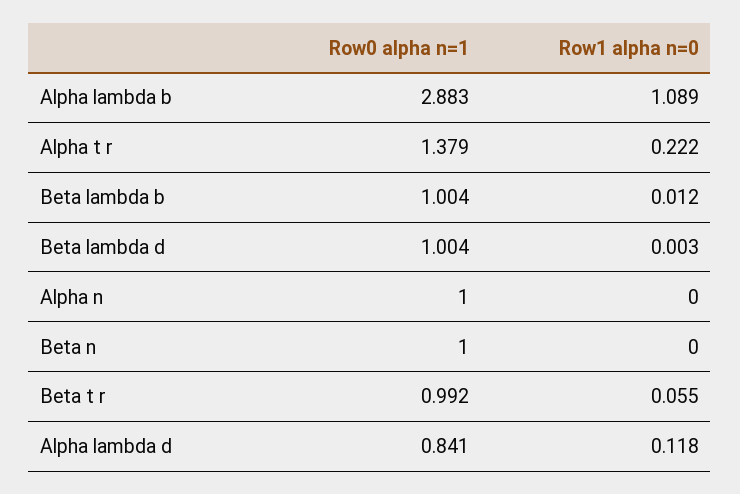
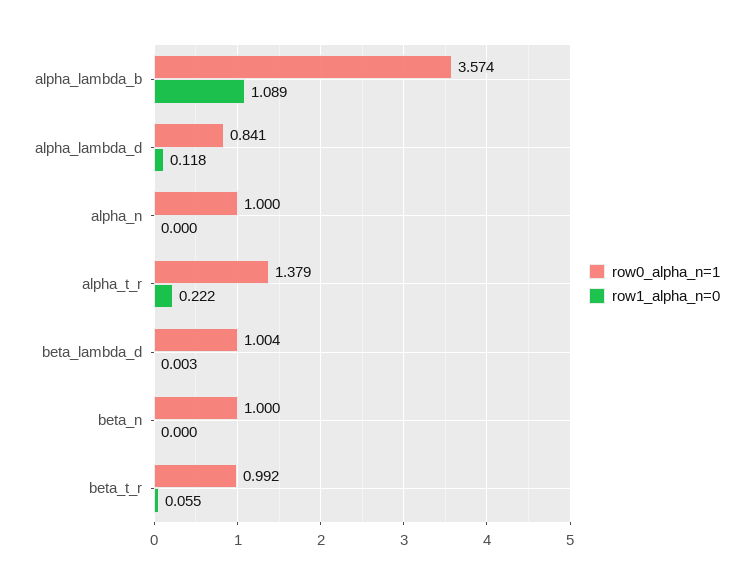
Row0 alpha n=1, Alpha lambda b: 2.883 -> 3.574
Row0 alpha n=1, Beta lambda b: 1.004 -> none
Row1 alpha n=0, Beta lambda b: 0.012 -> none

